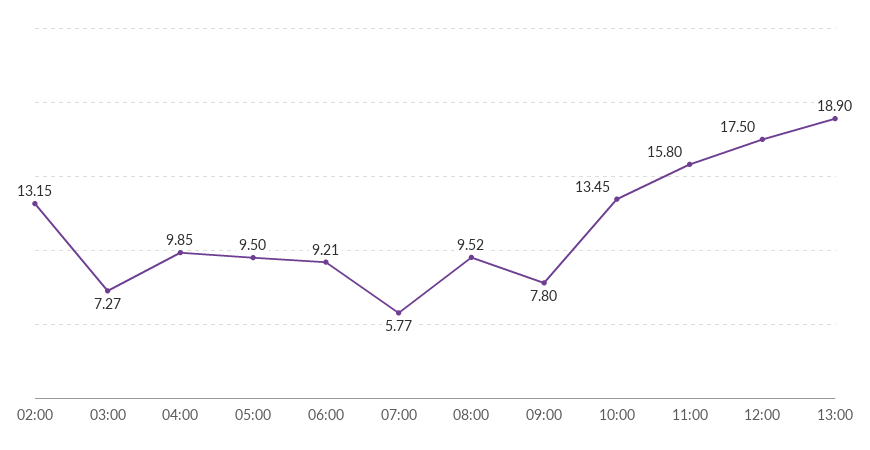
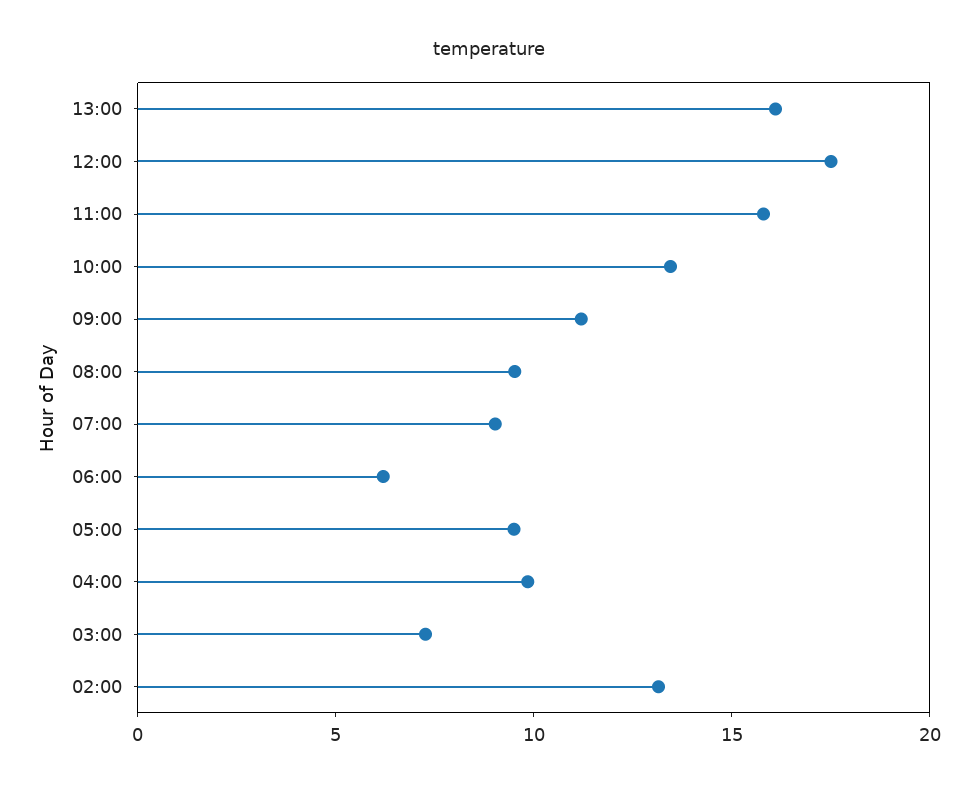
06:00: 9.21 -> 6
07:00: 5.77 -> 9
09:00: 7.8 -> 11
13:00: 18.9 -> 16

